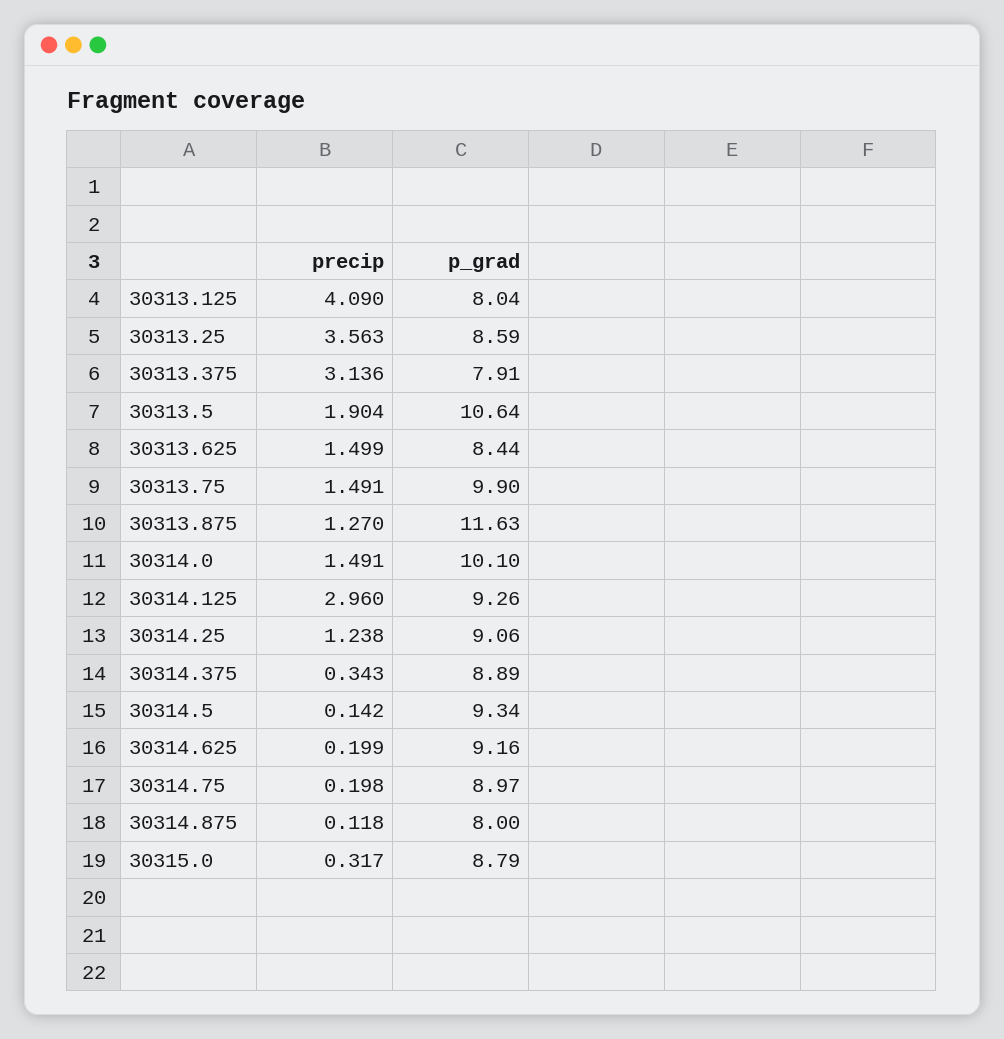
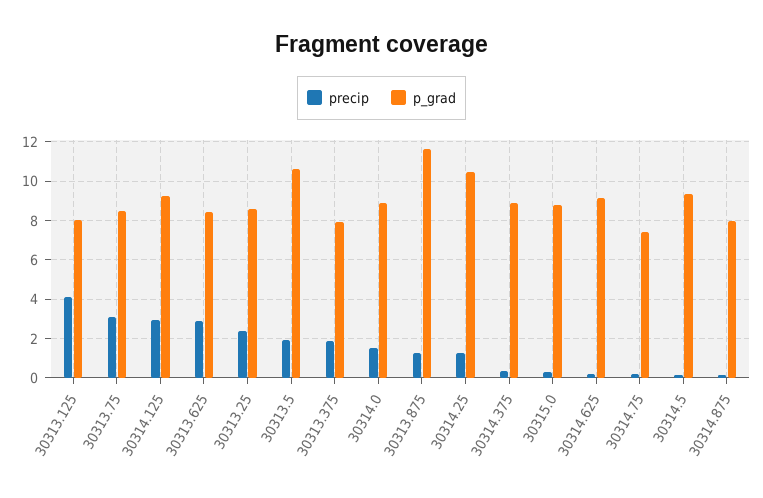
precip, 30313.25: 3.563 -> 2.5
precip, 30313.375: 3.136 -> 2
precip, 30313.625: 1.499 -> 3
precip, 30313.75: 1.491 -> 3
p_grad, 30313.75: 9.9 -> 8.5
p_grad, 30314.0: 10.1 -> 9
p_grad, 30314.25: 9.06 -> 10.5
p_grad, 30314.75: 8.97 -> 7.5

